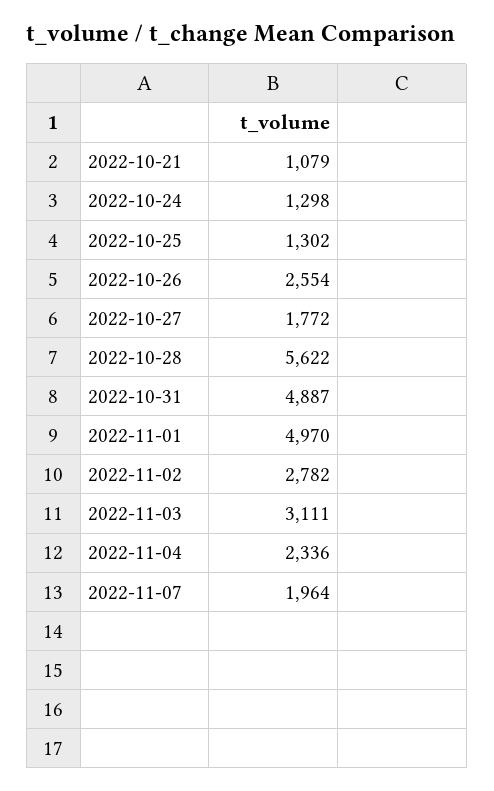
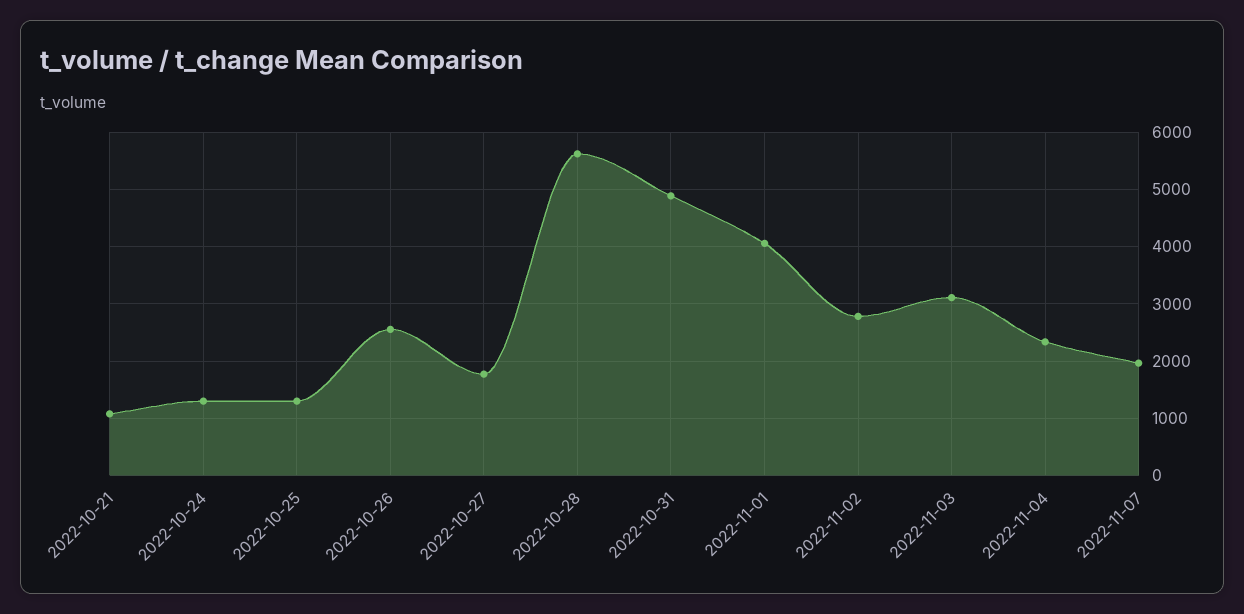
2022-11-01: 4970 -> 4000

